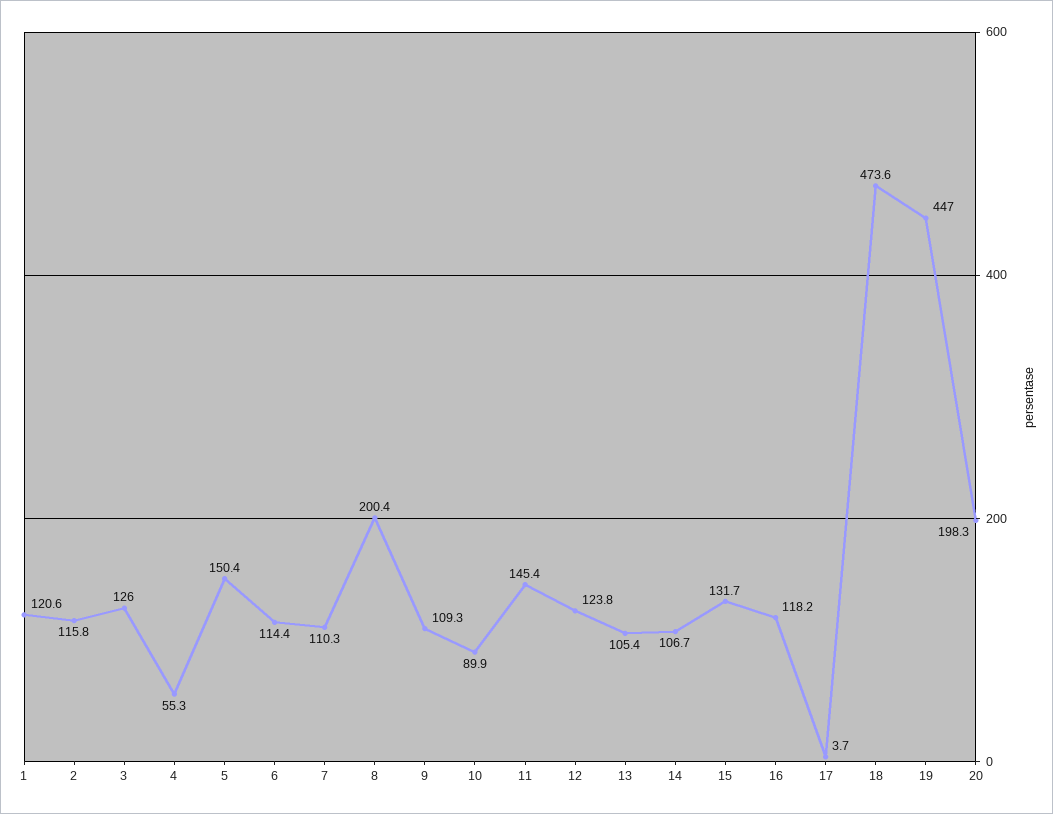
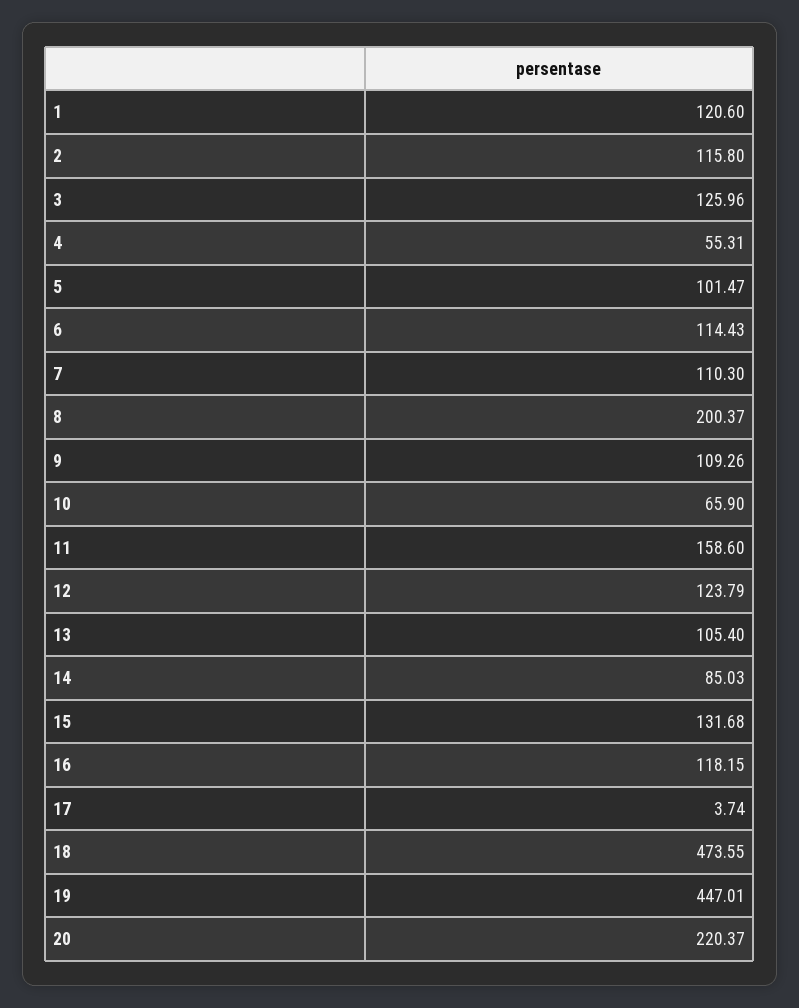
5: 150.4 -> 101.47
10: 89.9 -> 65.9
11: 145.4 -> 158.6
14: 106.7 -> 85.03
20: 198.3 -> 220.37

